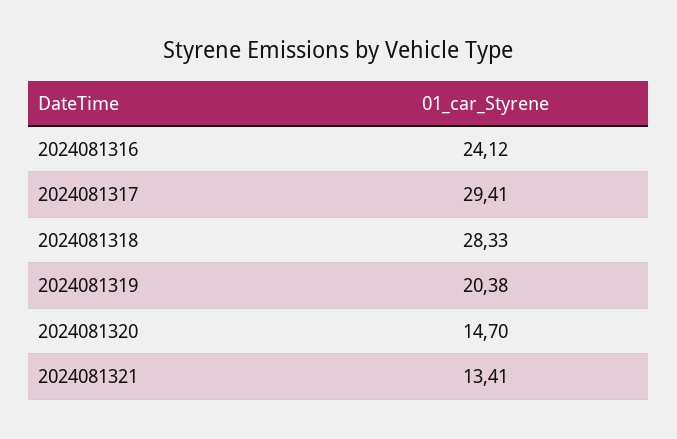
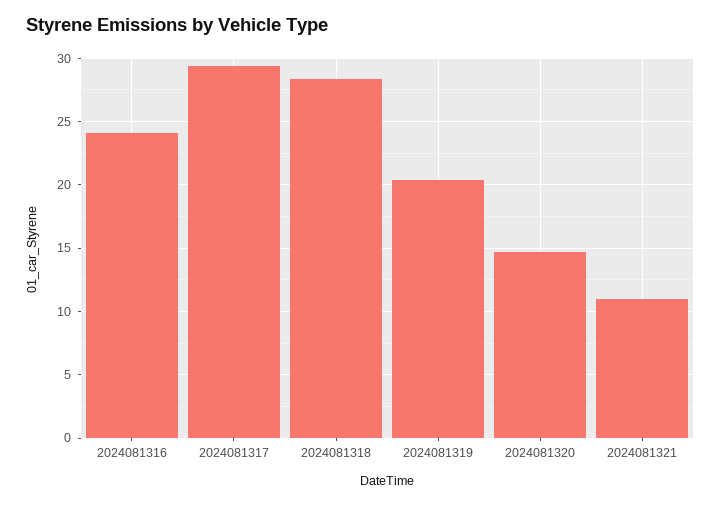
2024081321: 13.41 -> 11

